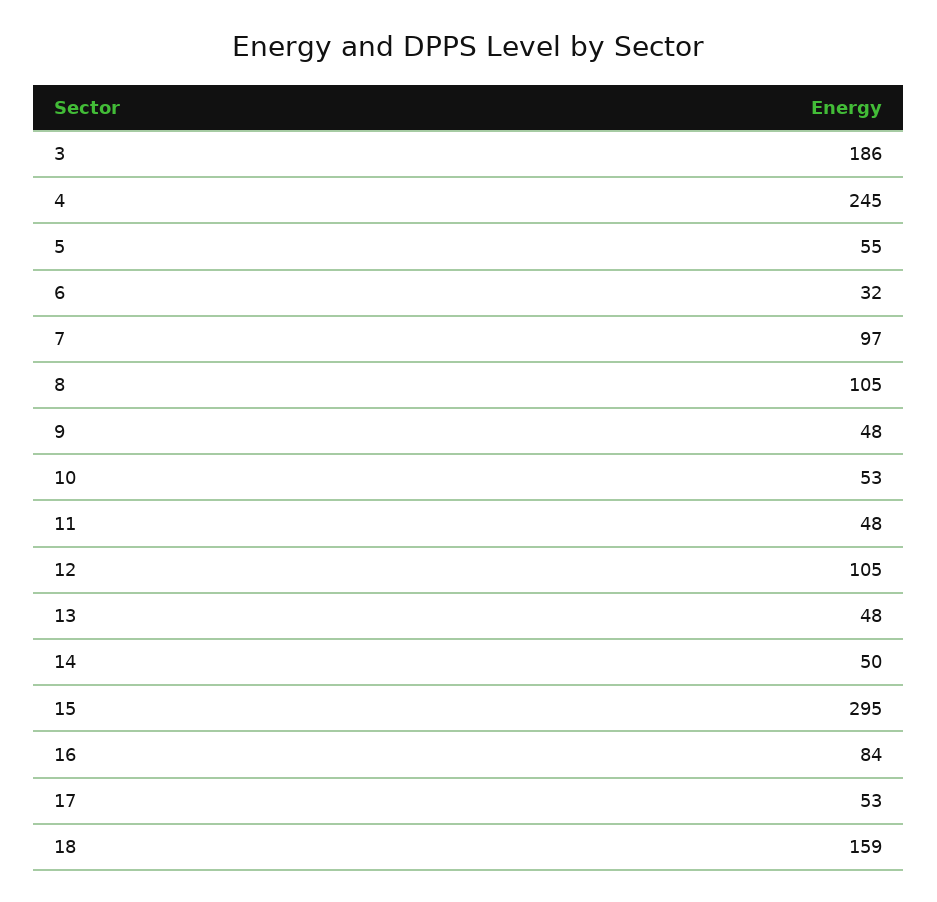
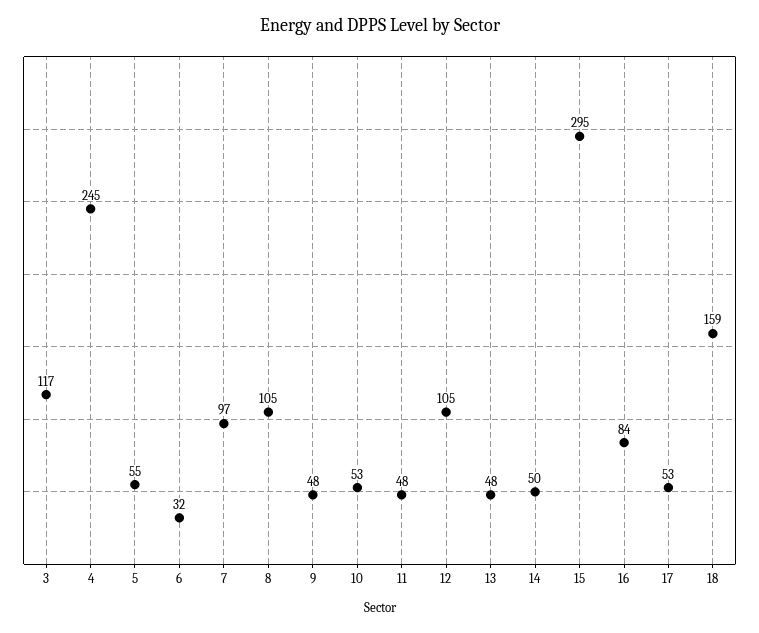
3: 186 -> 117

